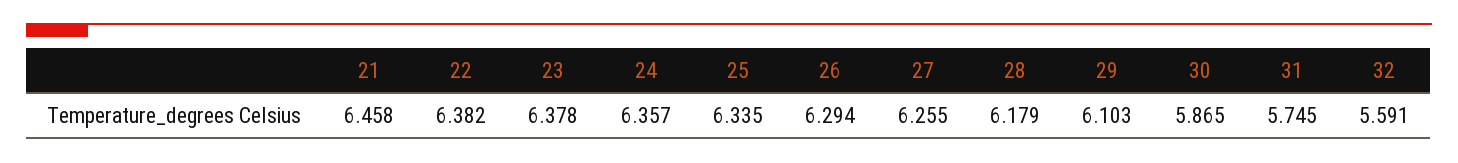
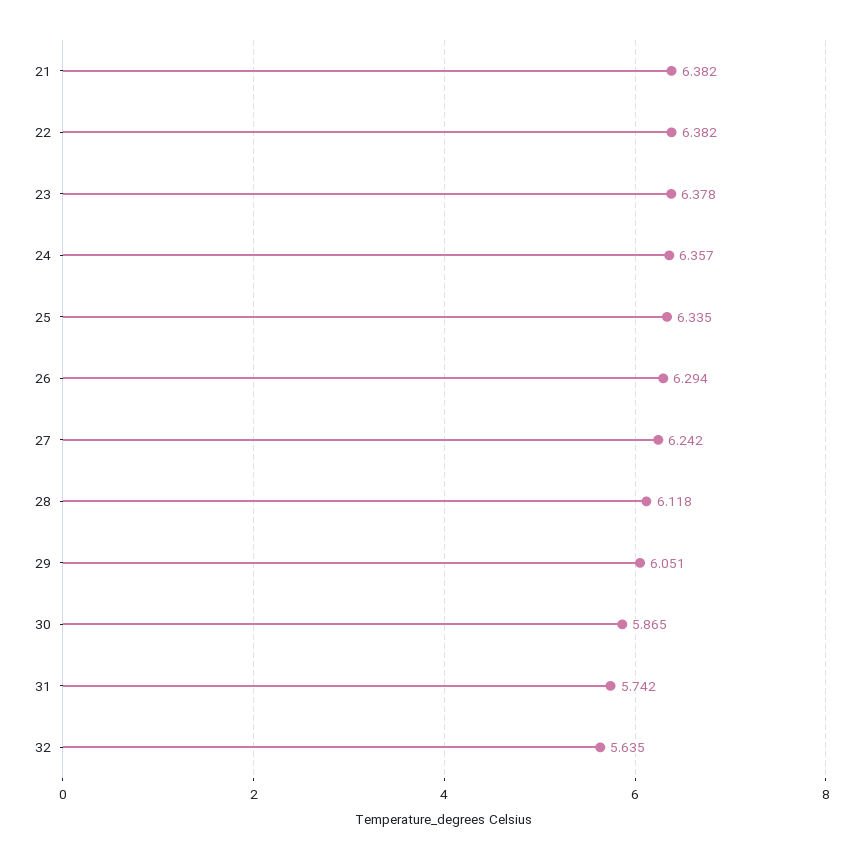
21: 6.458 -> 6.382
27: 6.255 -> 6.242
28: 6.179 -> 6.118
29: 6.103 -> 6.051
31: 5.745 -> 5.742
32: 5.591 -> 5.635

